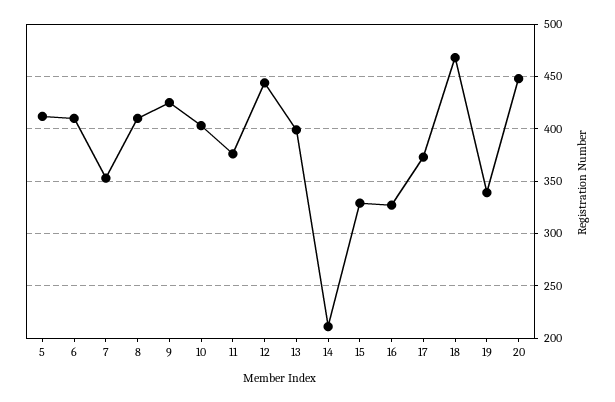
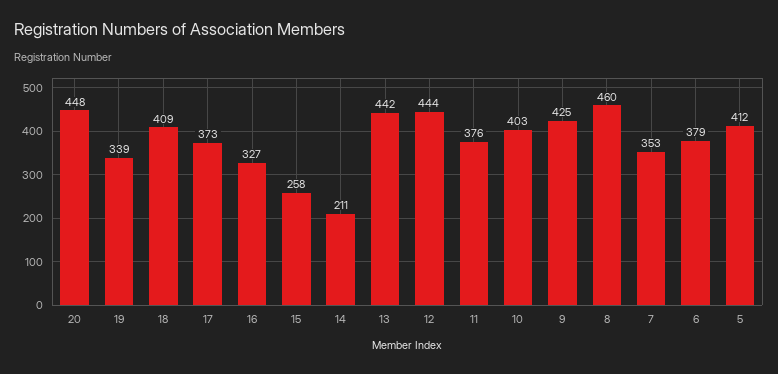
6: 410 -> 379
8: 410 -> 460
13: 400 -> 442
15: 330 -> 258
18: 470 -> 409

